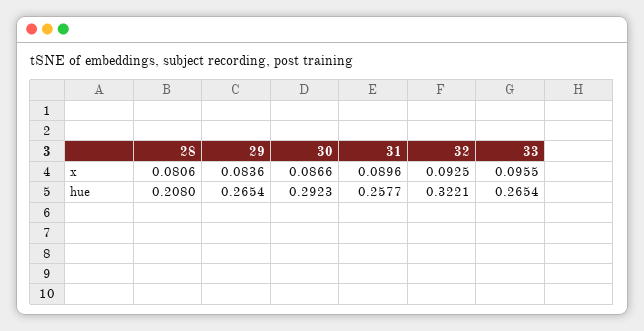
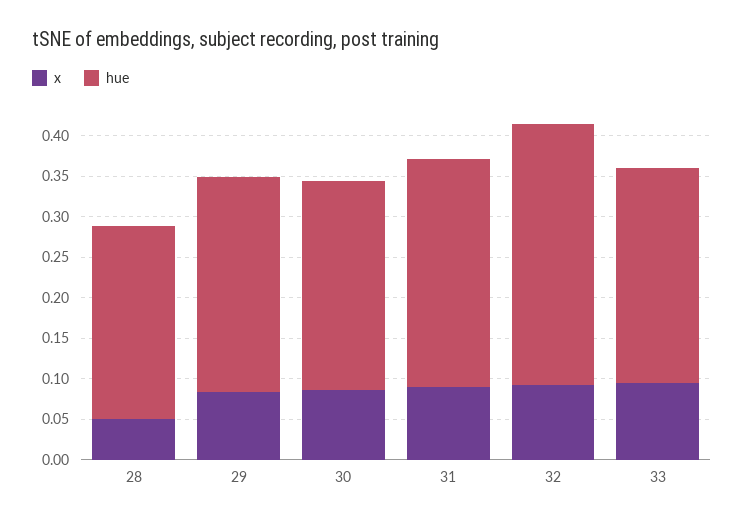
x, 28: 0.0806 -> 0.05
hue, 28: 0.208 -> 0.24
hue, 30: 0.2923 -> 0.26
hue, 31: 0.2577 -> 0.28

